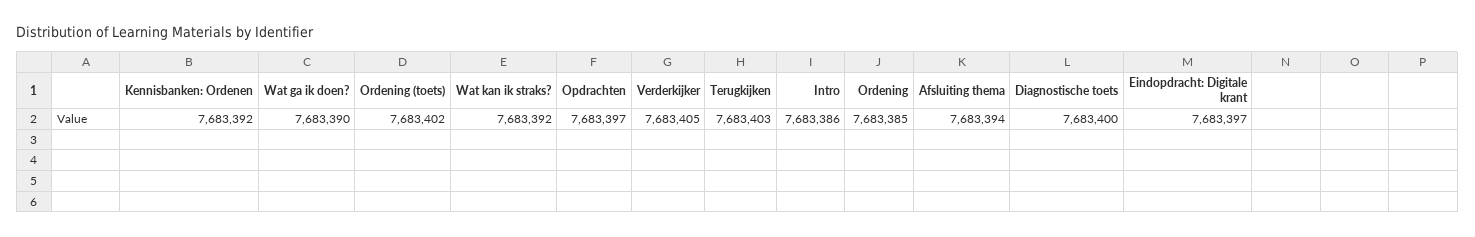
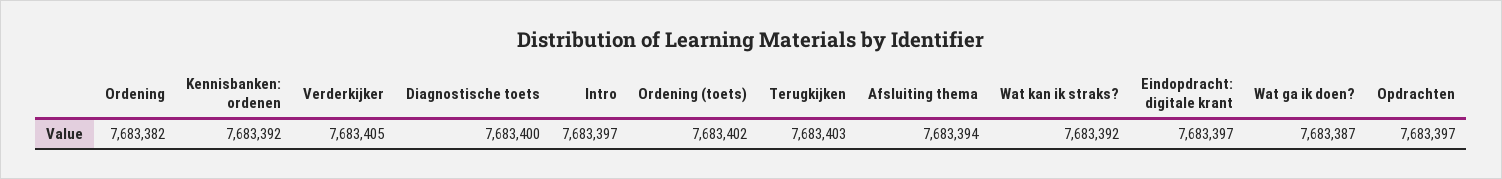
Wat ga ik doen?: 7683390 -> 7683387
Intro: 7683386 -> 7683397
Ordening: 7683385 -> 7683382

